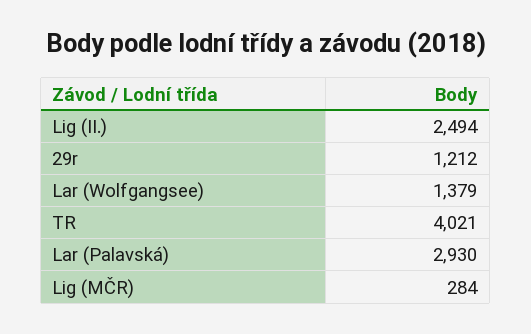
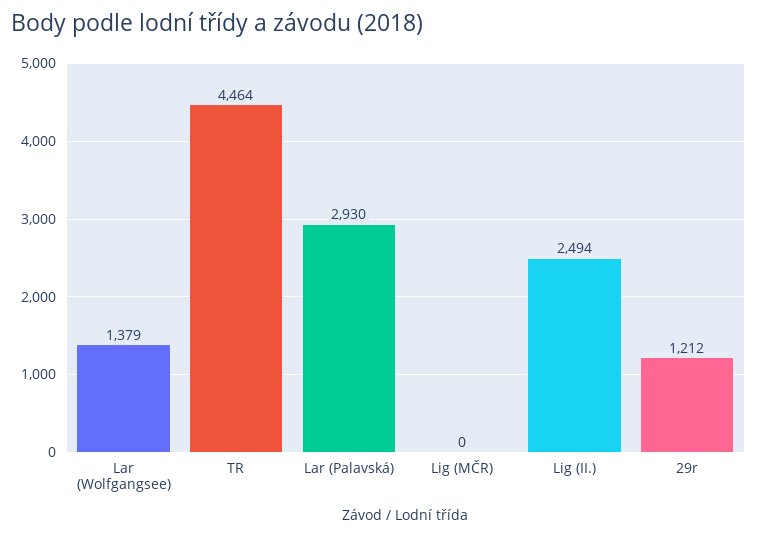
TR: 4021 -> 4464
Lig (MČR): 284 -> 0

